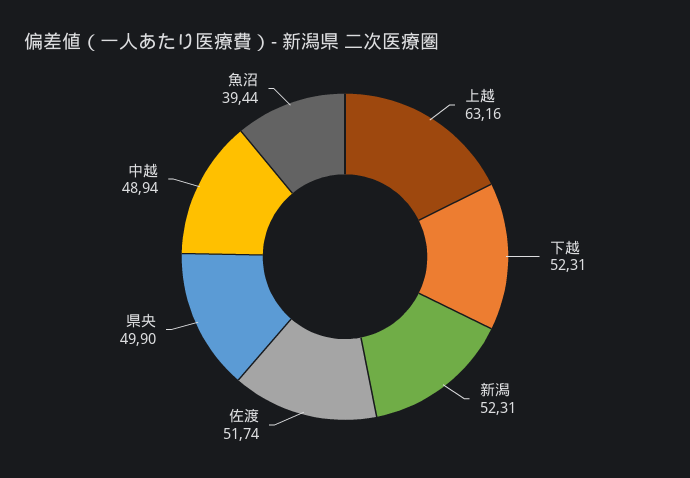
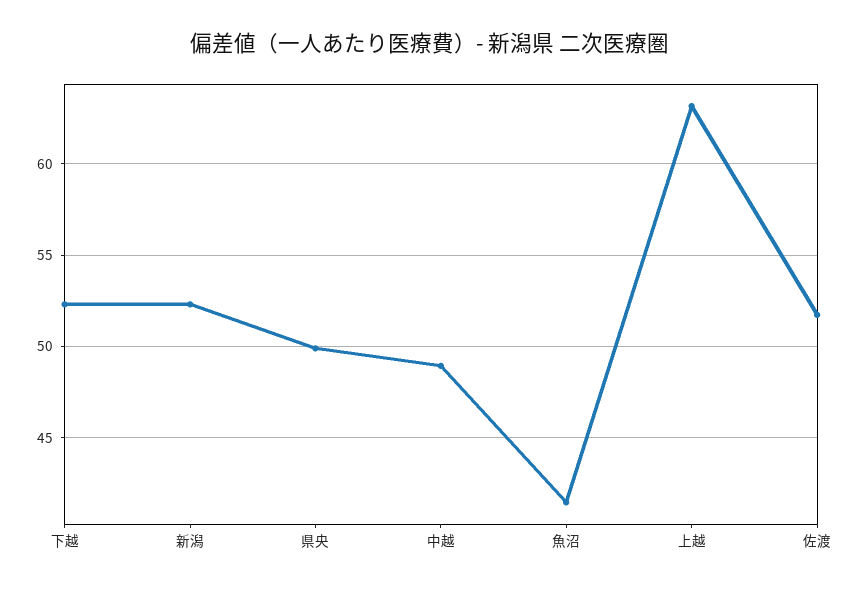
魚沼: 39.44 -> 41.5

